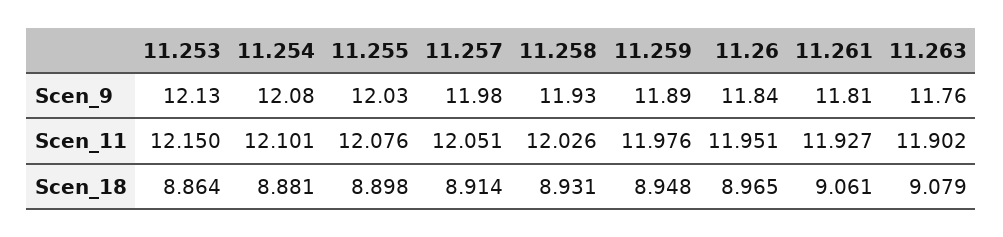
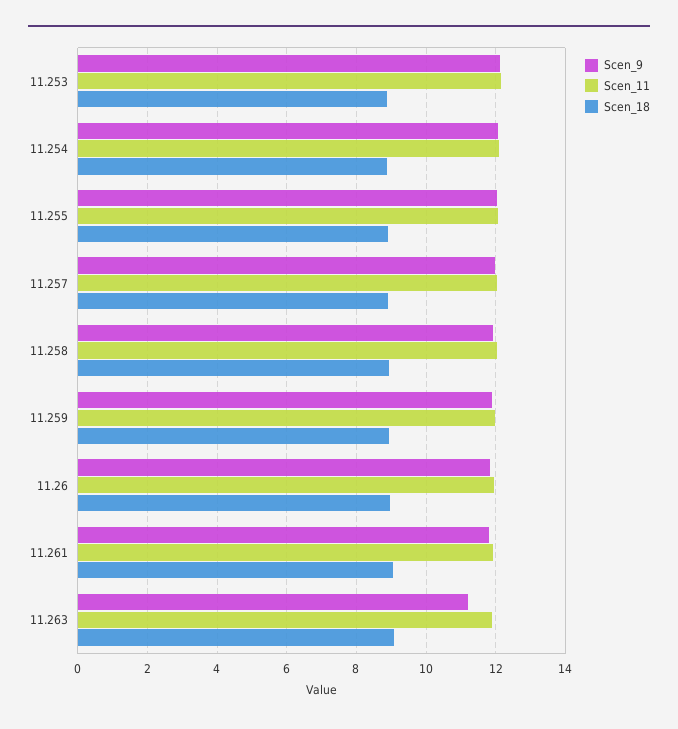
Scen_9, 11.263: 11.76 -> 11.2

